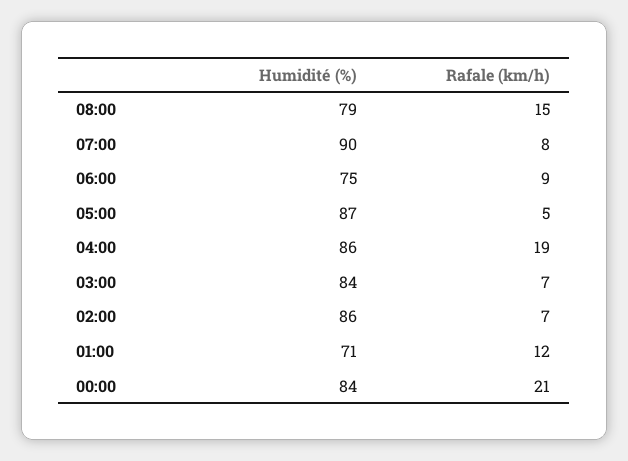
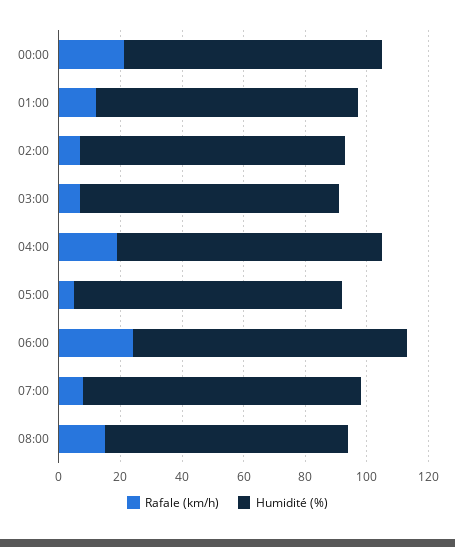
Humidité (%), 06:00: 75 -> 90
Rafale (km/h), 06:00: 9 -> 25
Humidité (%), 01:00: 71 -> 85

